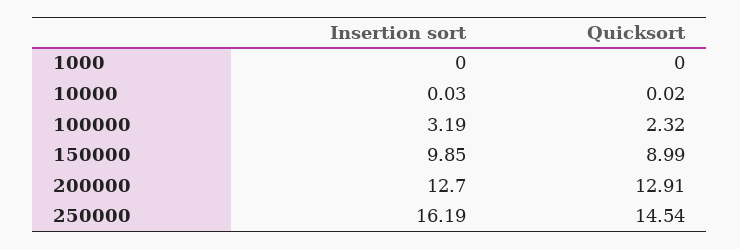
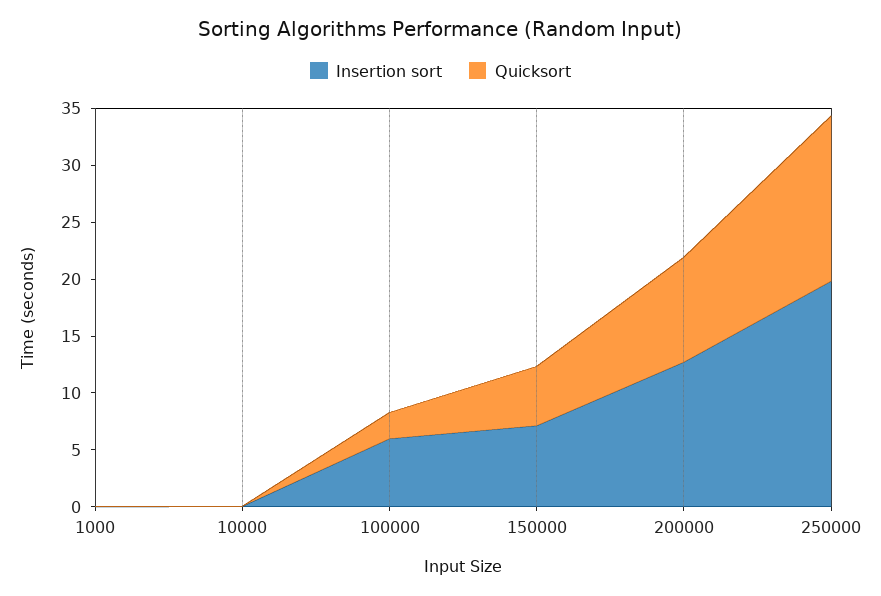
Insertion sort, 100000: 3.19 -> 6
Insertion sort, 150000: 9.85 -> 7
Quicksort, 150000: 8.99 -> 5
Quicksort, 200000: 12.91 -> 9
Insertion sort, 250000: 16.19 -> 20

